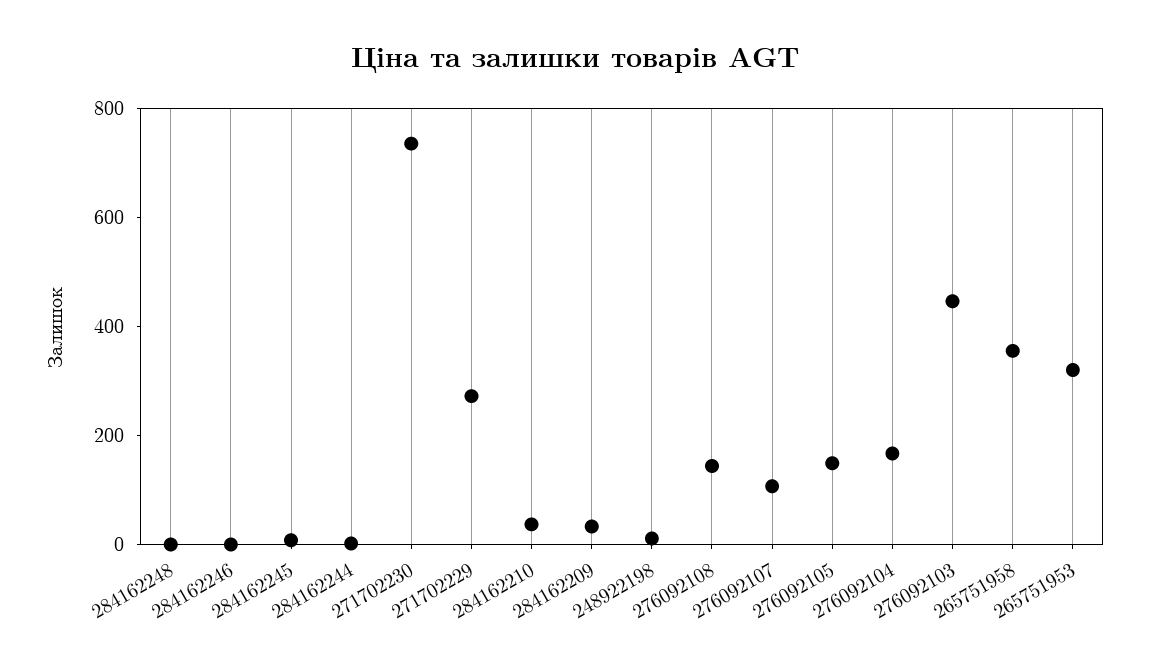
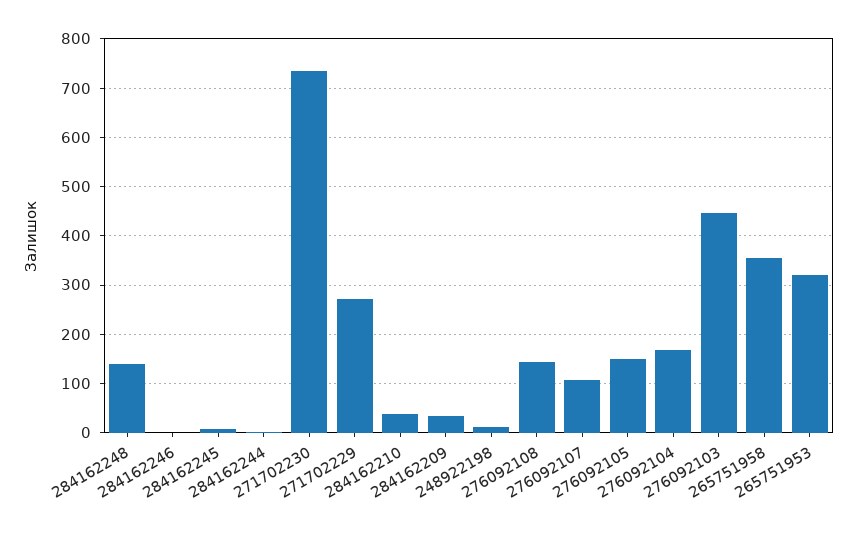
284162248: 0 -> 140

